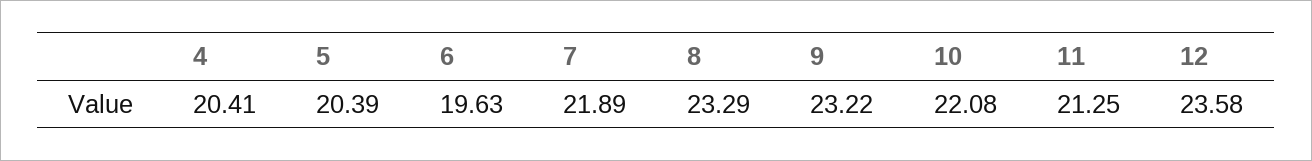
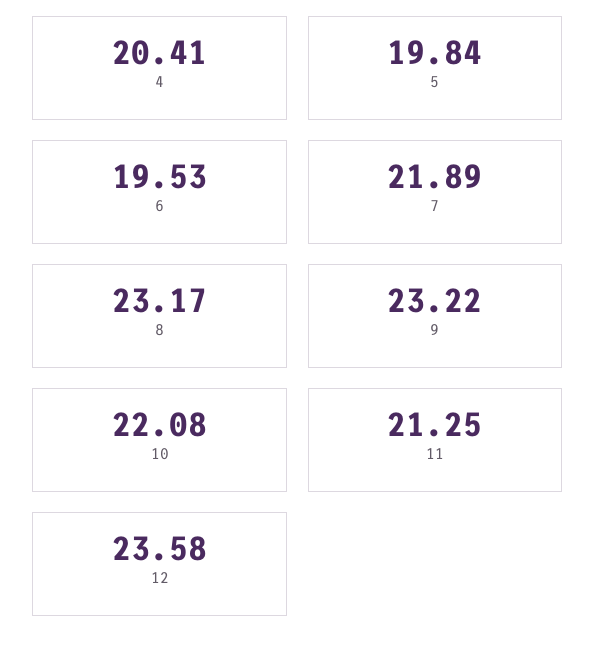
5: 20.39 -> 19.84
6: 19.63 -> 19.53
8: 23.29 -> 23.17

